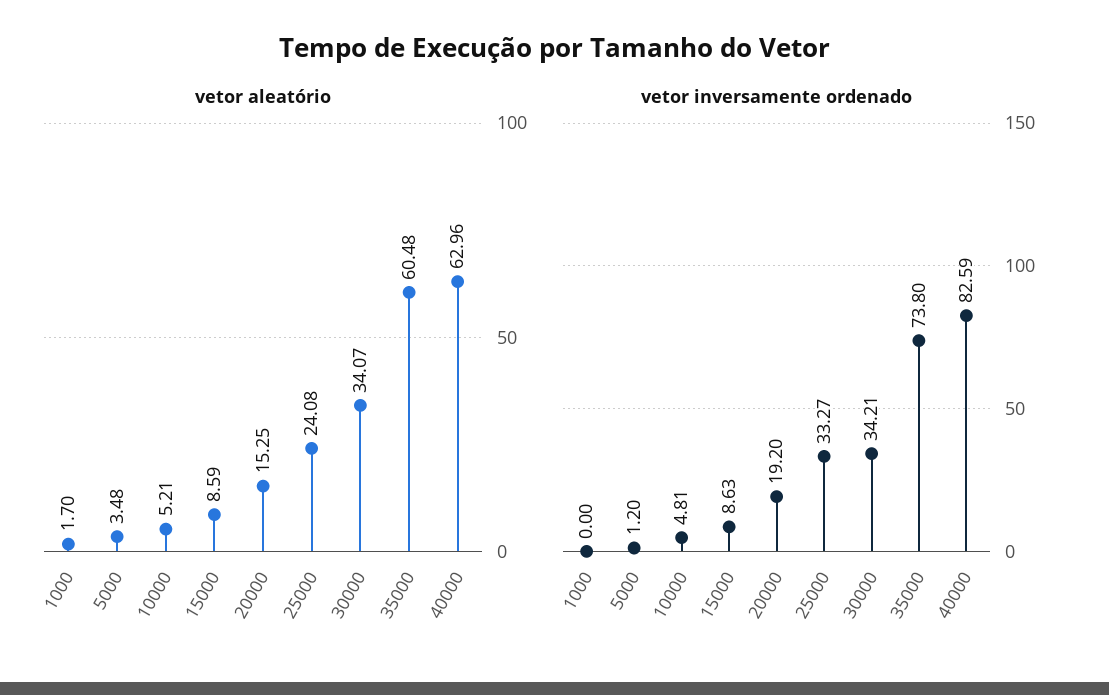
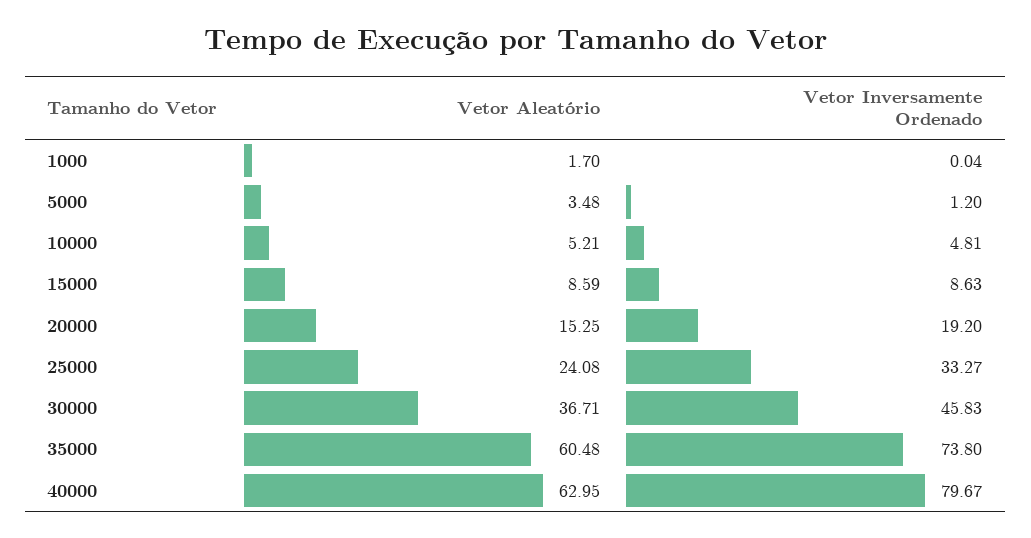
vetor aleatório, 30000: 34.07 -> 36.71
vetor aleatório, 40000: 62.96 -> 62.95
vetor inversamente ordenado, 1000: 0 -> 0.04
vetor inversamente ordenado, 30000: 34.21 -> 45.83
vetor inversamente ordenado, 40000: 82.59 -> 79.67

